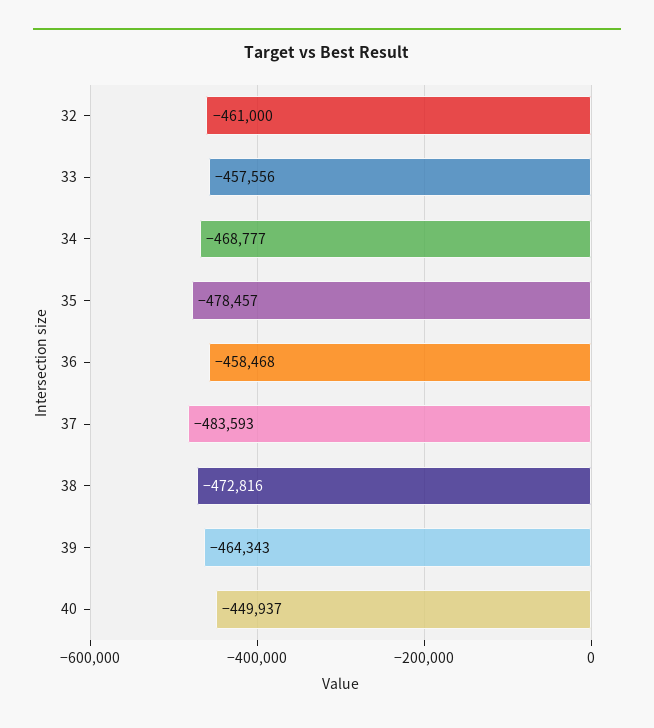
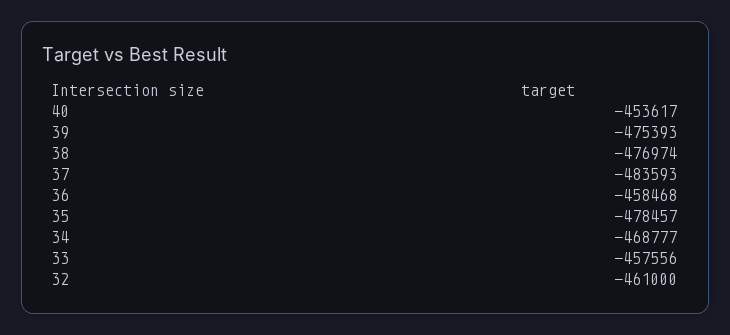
38: -472816 -> -476974
39: -464343 -> -475393
40: -449937 -> -453617

